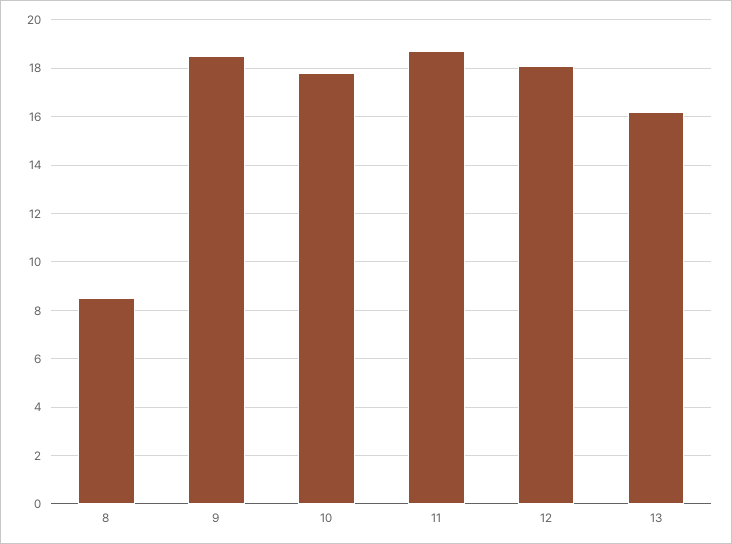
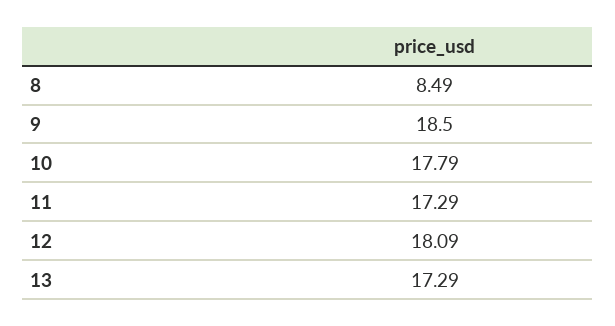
11: 18.75 -> 17.29
13: 16.25 -> 17.29

